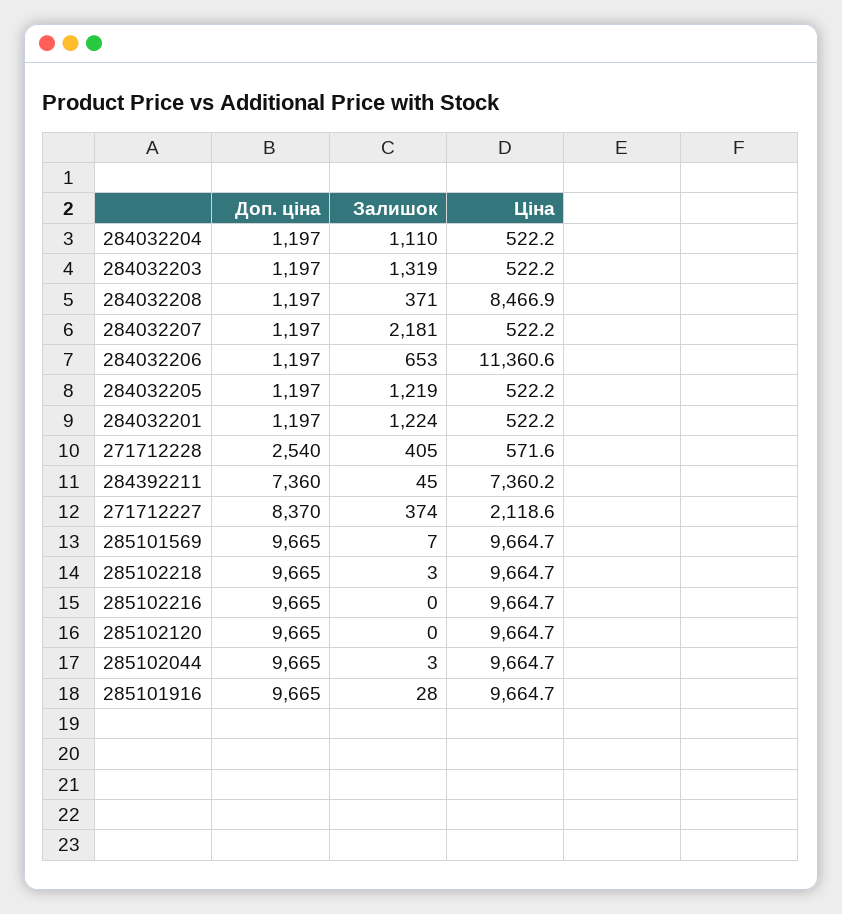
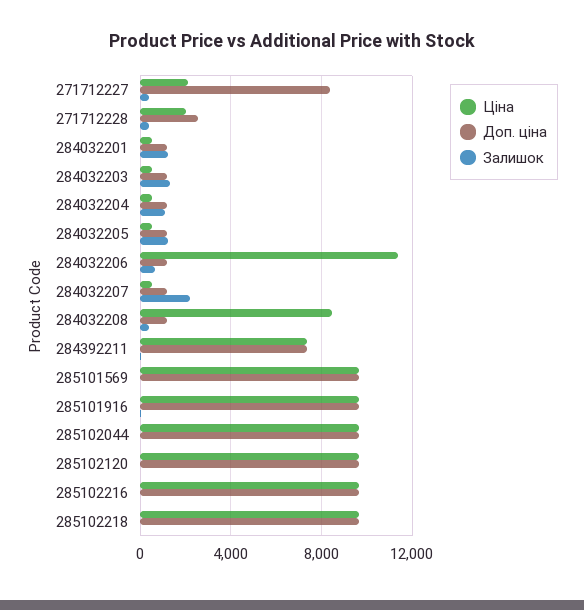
Ціна, 271712228: 571.6 -> 2000

